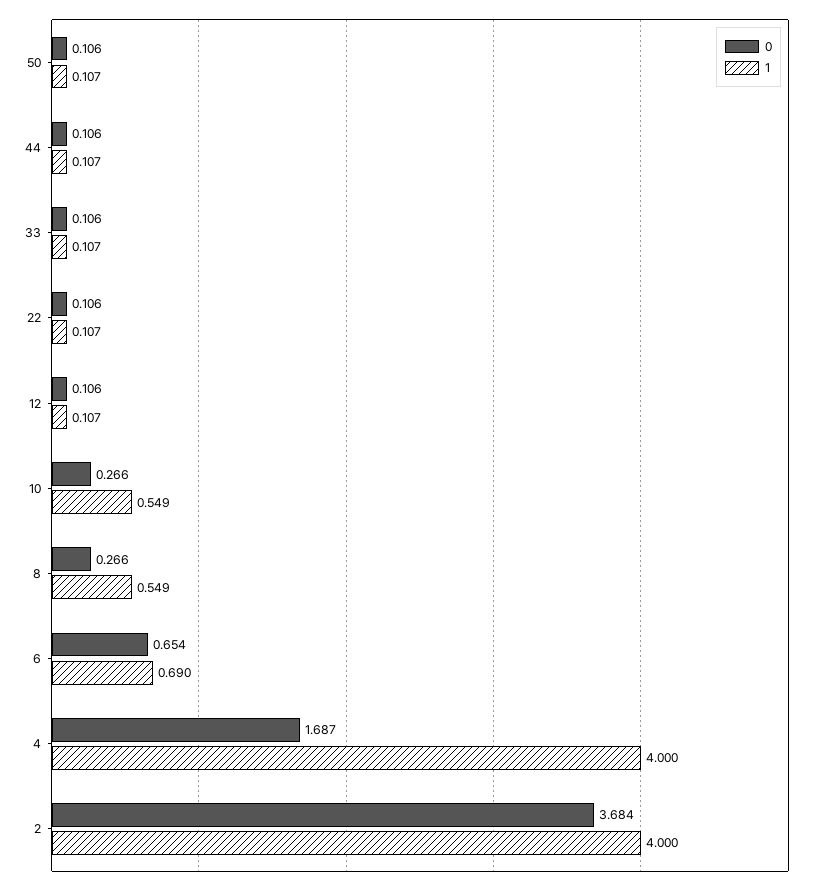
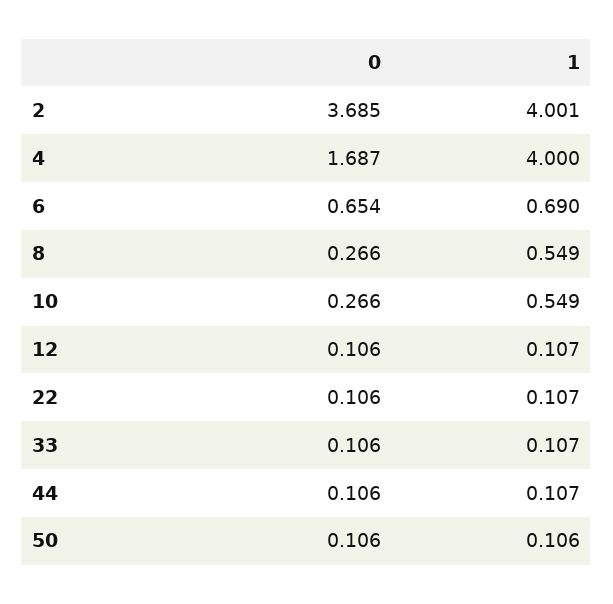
1, 50: 0.107 -> 0.106
0, 2: 3.684 -> 3.685
1, 2: 4 -> 4.001

